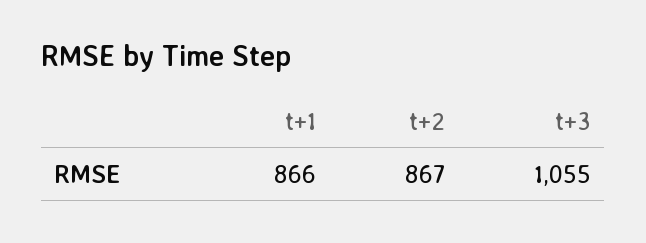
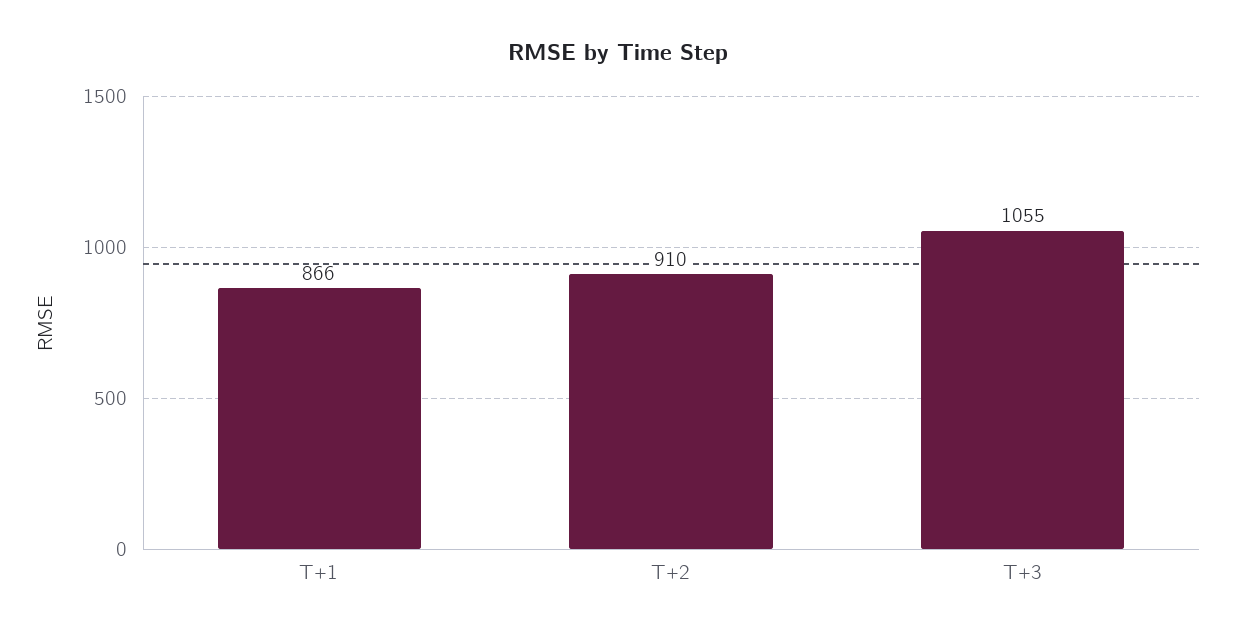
t+2: 867 -> 910

